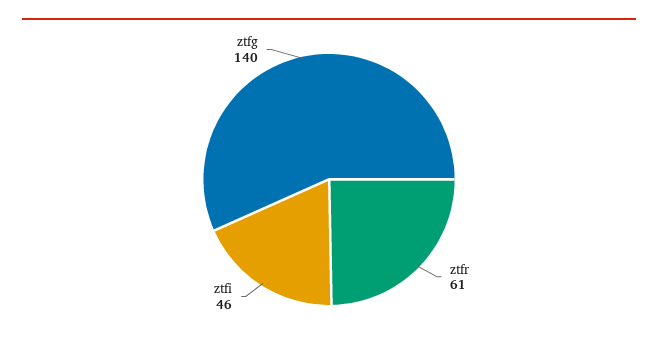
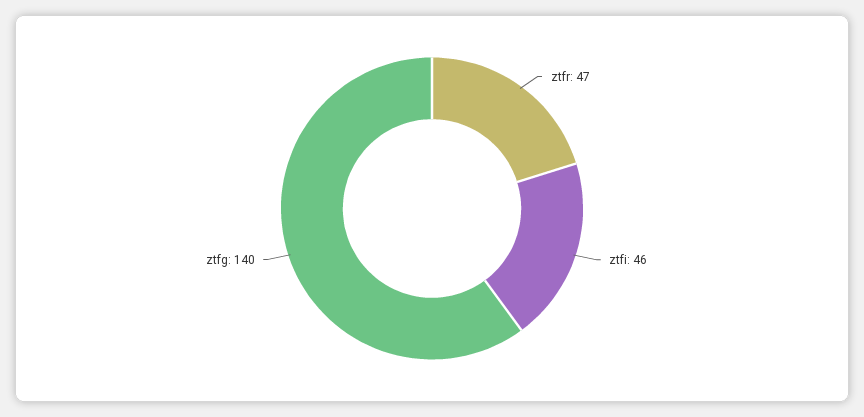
ztfr: 61 -> 47

